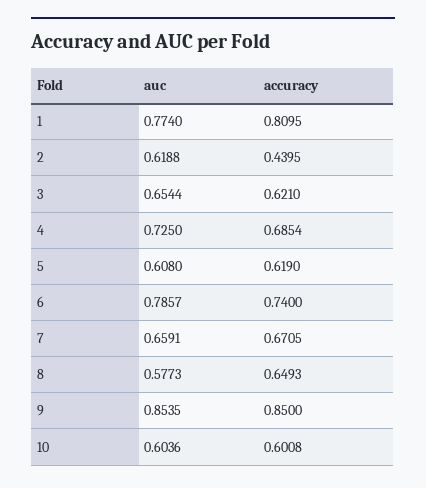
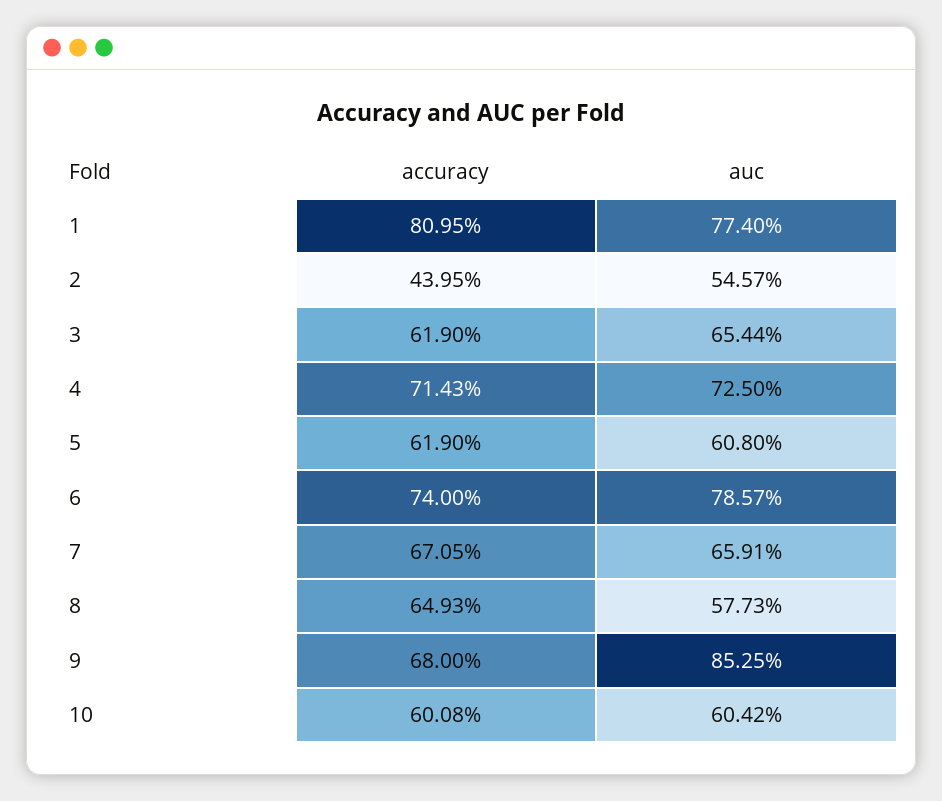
auc, 2: 0.6188 -> 0.5457
accuracy, 3: 0.621 -> 0.619
accuracy, 4: 0.6854 -> 0.7143
auc, 9: 0.8535 -> 0.8525
accuracy, 9: 0.85 -> 0.68
auc, 10: 0.6036 -> 0.6042

